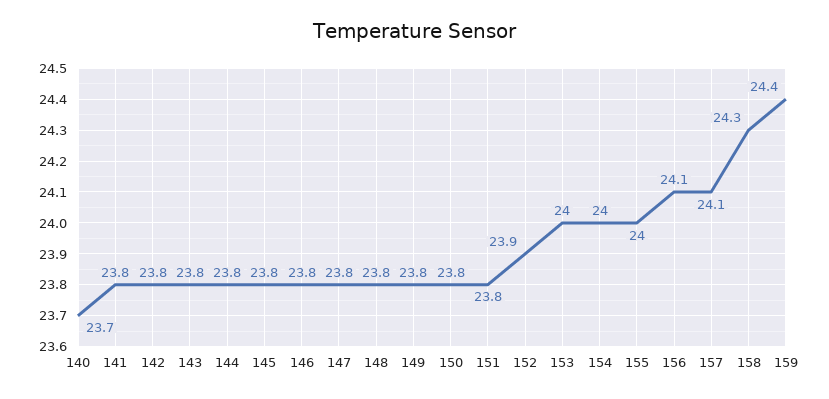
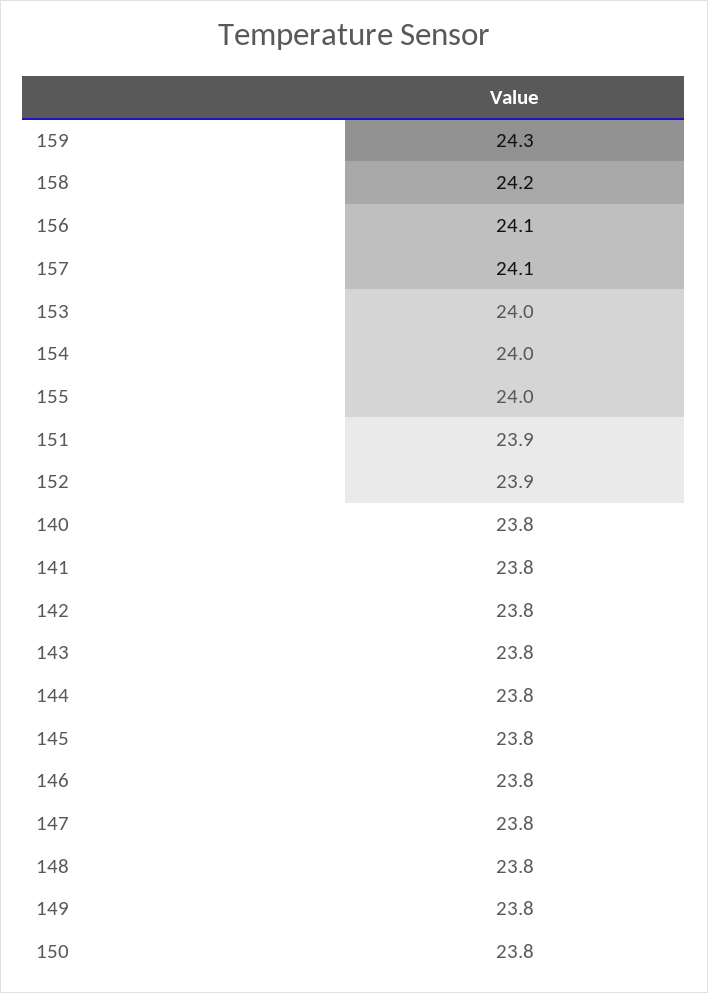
140: 23.7 -> 23.8
151: 23.8 -> 23.9
158: 24.3 -> 24.2
159: 24.4 -> 24.3

